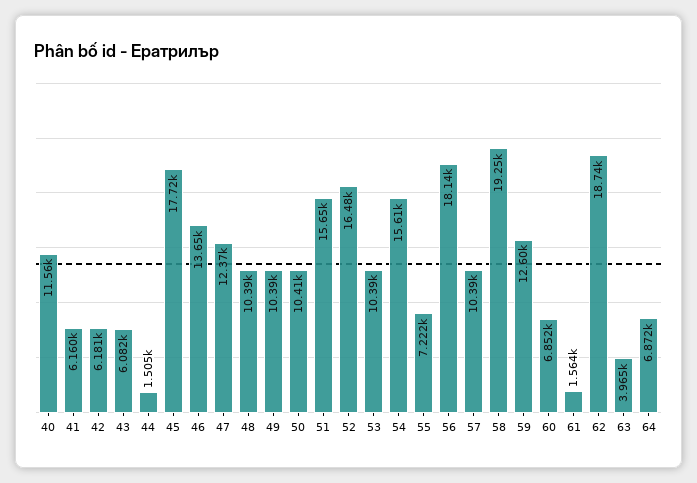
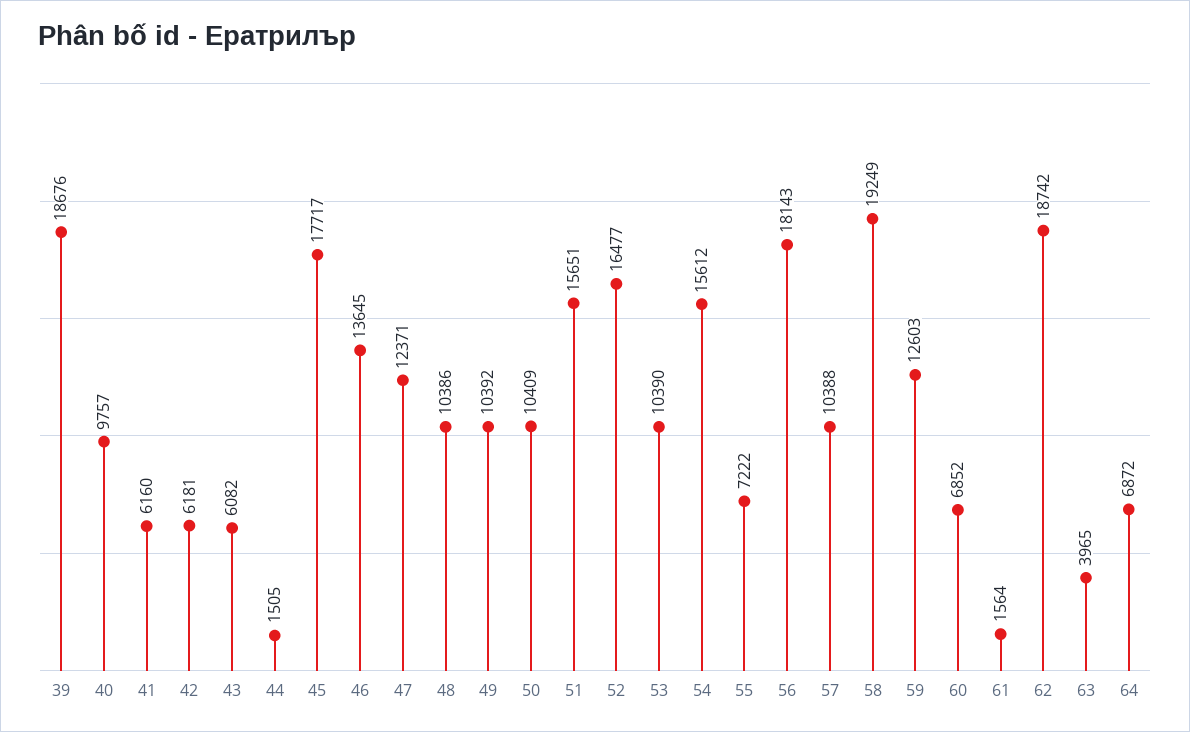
40: 11560 -> 9757
39: none -> 18676

